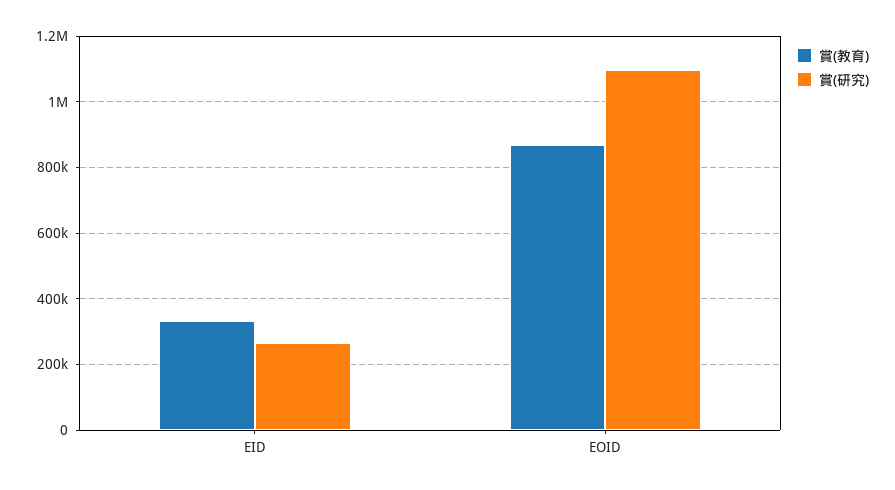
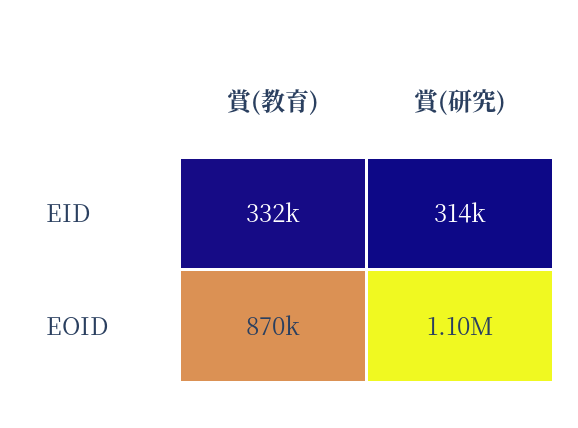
賞(研究), EID: 260000 -> 314000

